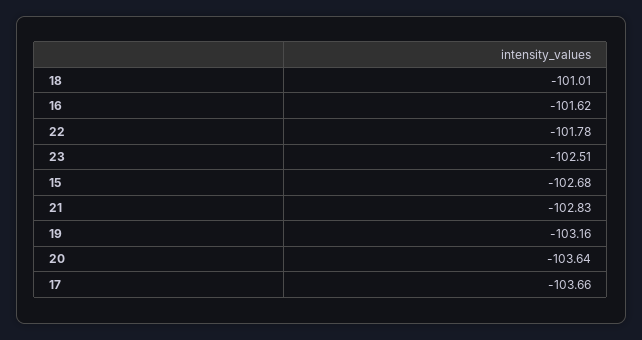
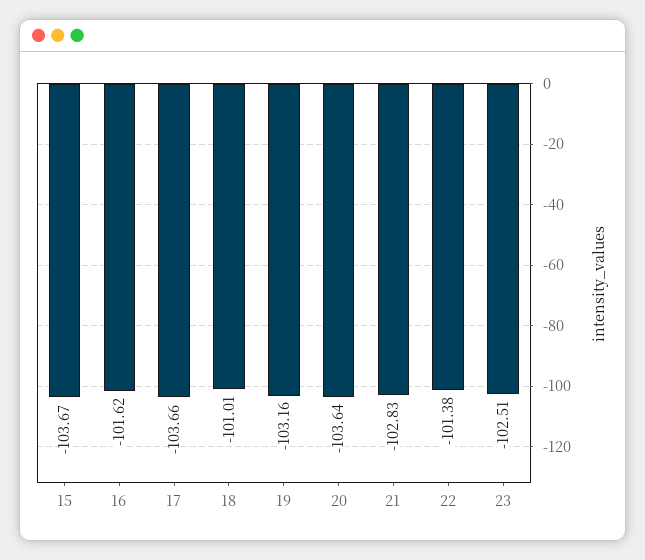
22: -101.78 -> -101.38
15: -102.68 -> -103.67

